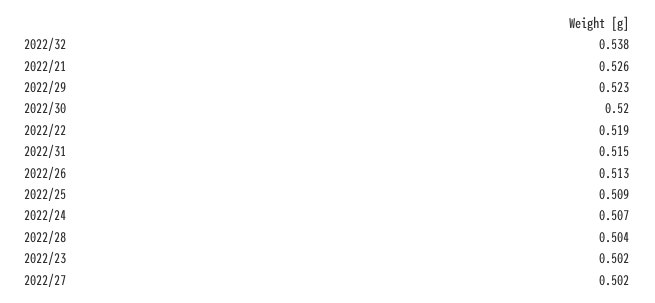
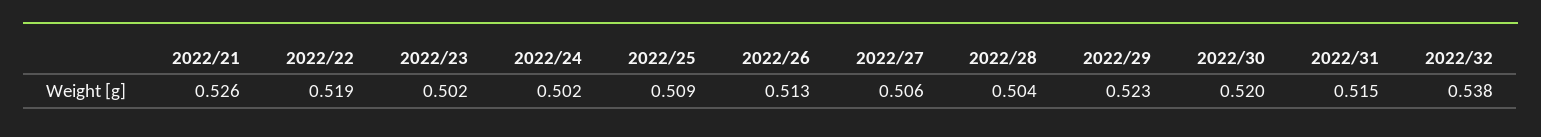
2022/24: 0.507 -> 0.502
2022/27: 0.502 -> 0.506

